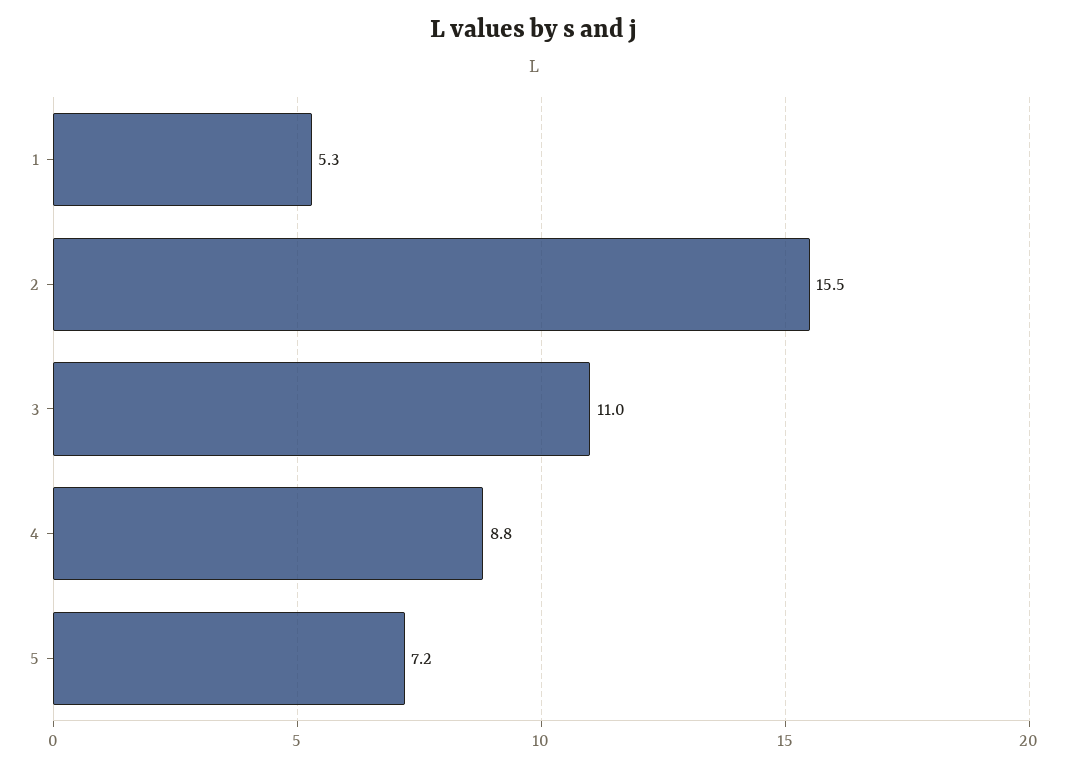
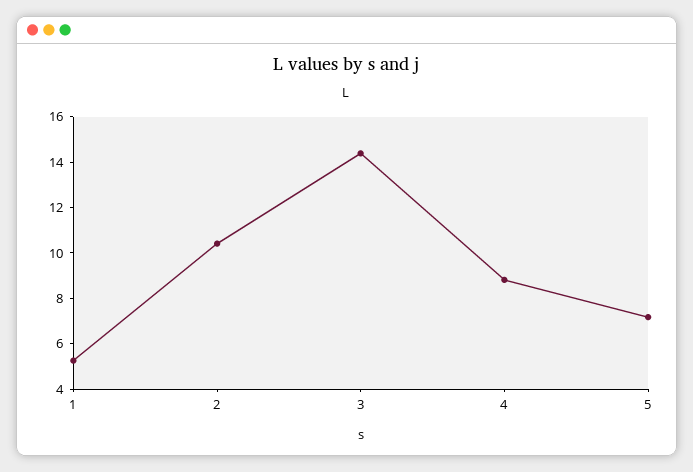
2: 15.5 -> 10.5
3: 11 -> 14.5

